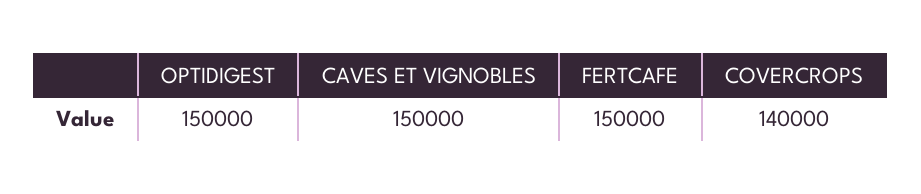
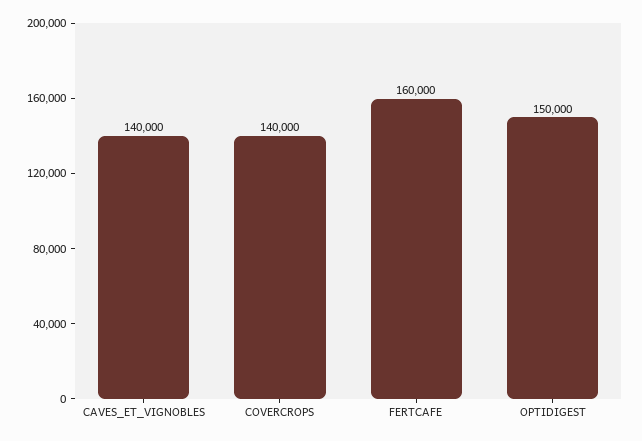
CAVES ET VIGNOBLES: 150000 -> 140000
FERTCAFE: 150000 -> 160000

